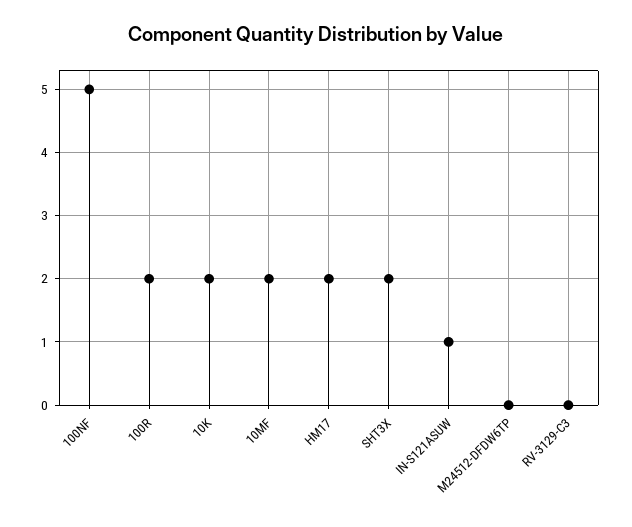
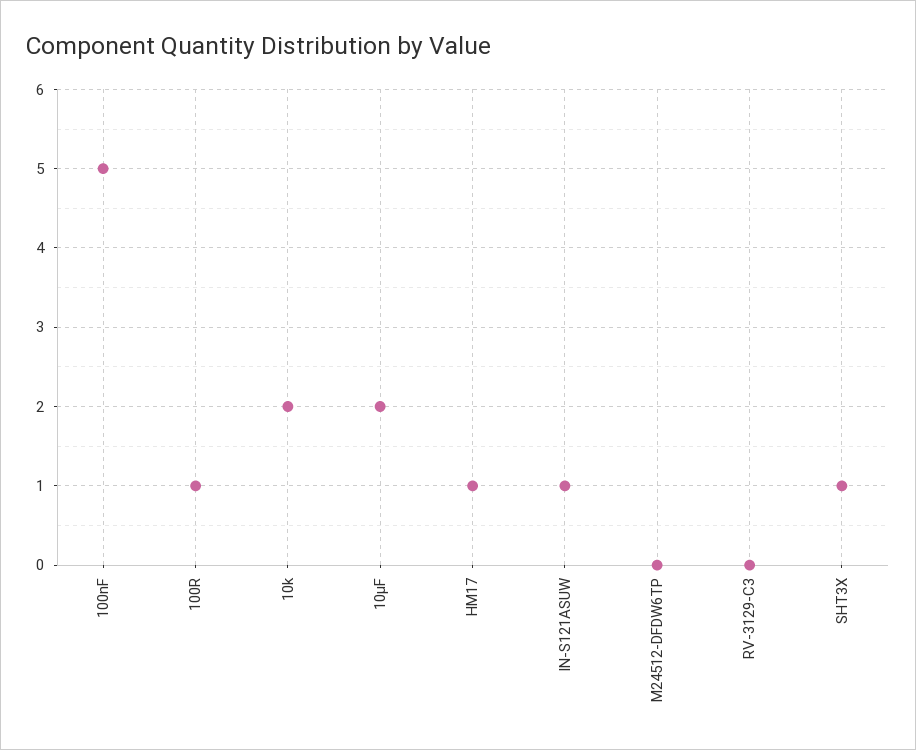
100R: 2 -> 1
HM17: 2 -> 1
SHT3X: 2 -> 1

